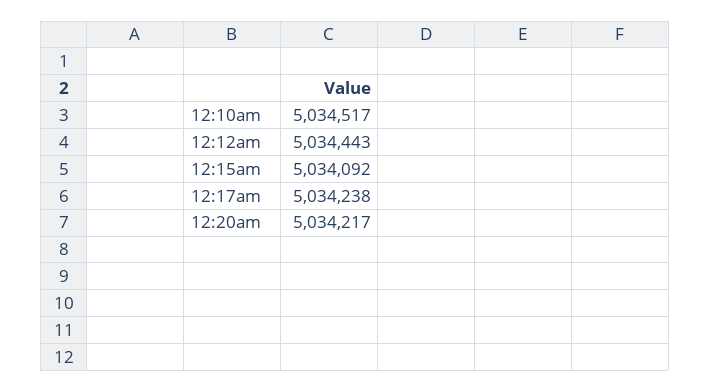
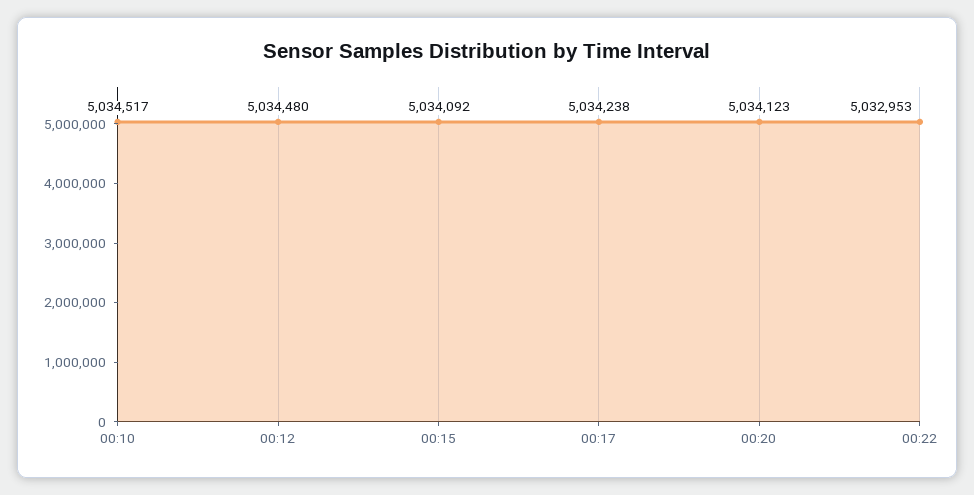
12:12am: 5034443 -> 5034480
12:20am: 5034217 -> 5034123
00:22: none -> 5032953

